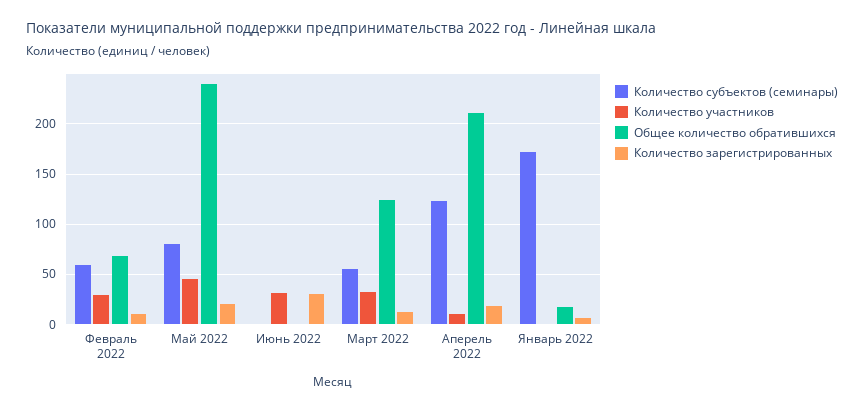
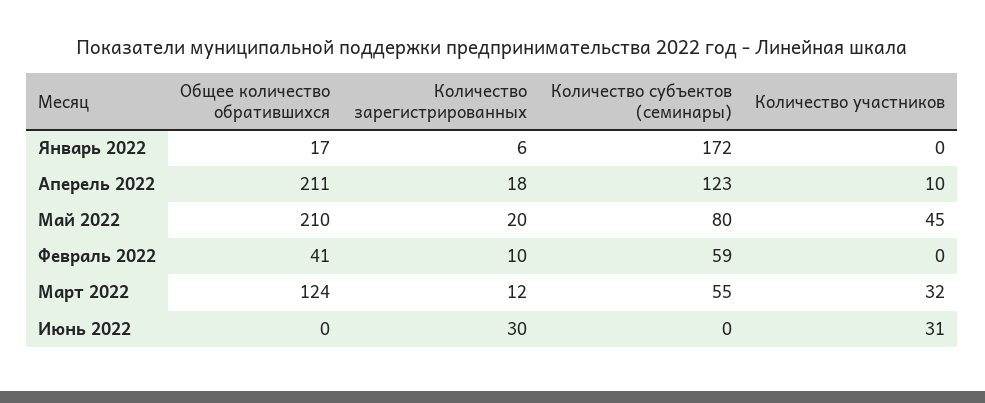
Количество участников, Февраль 2022: 30 -> 0
Общее количество обратившихся, Февраль 2022: 70 -> 41
Общее количество обратившихся, Май 2022: 240 -> 210

